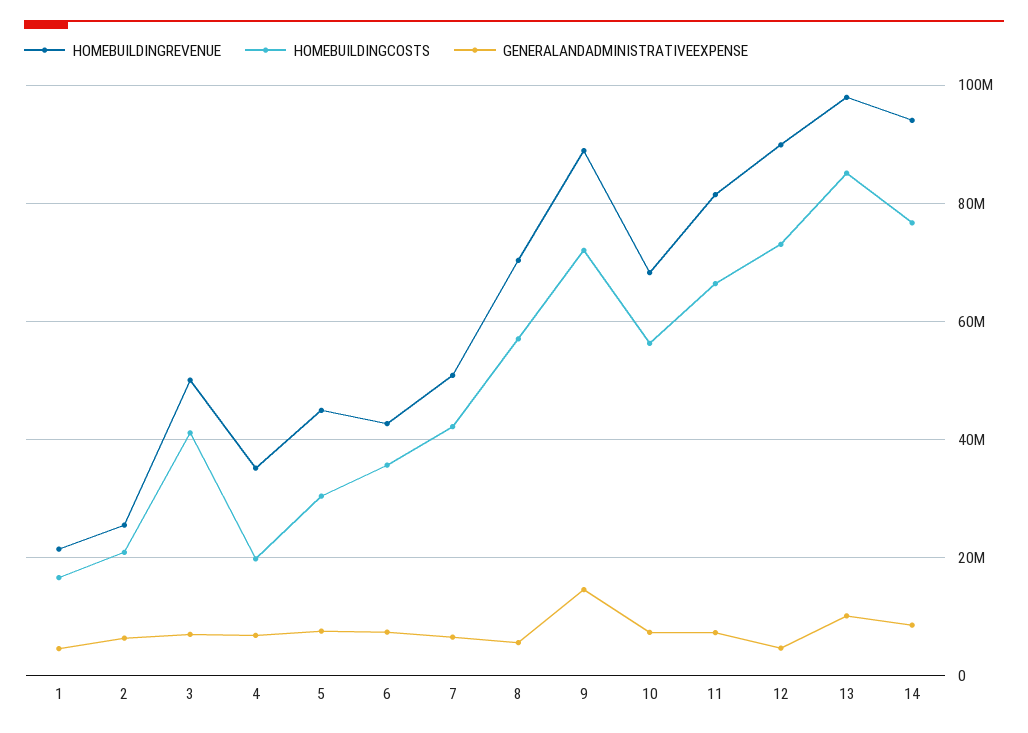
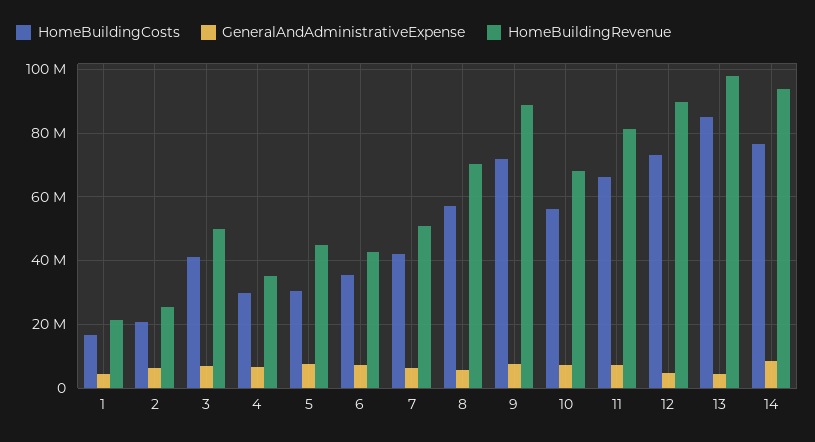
HOMEBUILDINGCOSTS, 4: 20000000 -> 30000000
GENERALANDADMINISTRATIVEEXPENSE, 9: 14000000 -> 8000000
GENERALANDADMINISTRATIVEEXPENSE, 13: 10000000 -> 4000000

